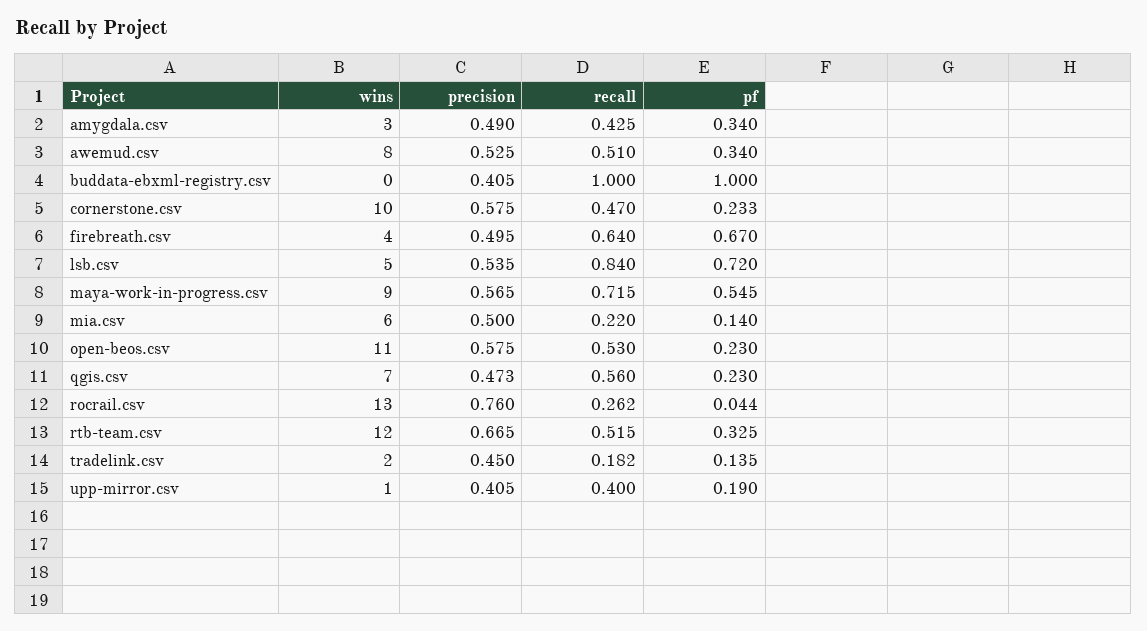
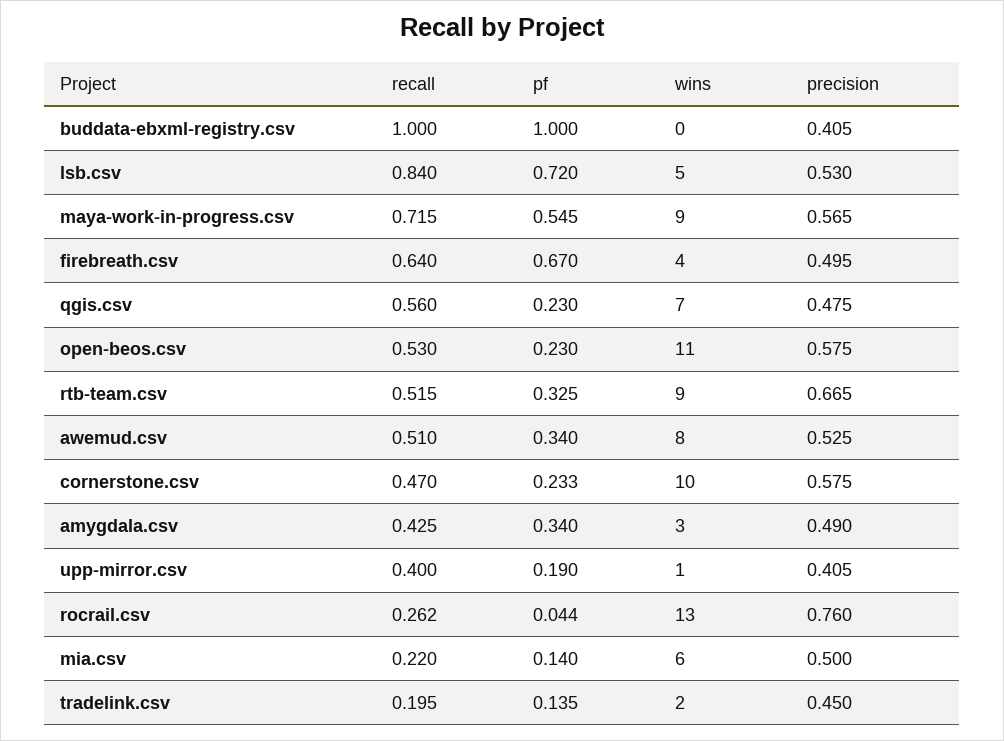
precision, lsb.csv: 0.535 -> 0.53
precision, qgis.csv: 0.473 -> 0.475
wins, rtb-team.csv: 12 -> 9
recall, tradelink.csv: 0.182 -> 0.195

